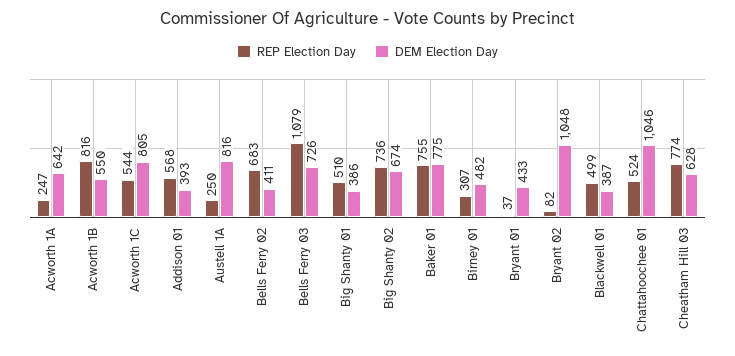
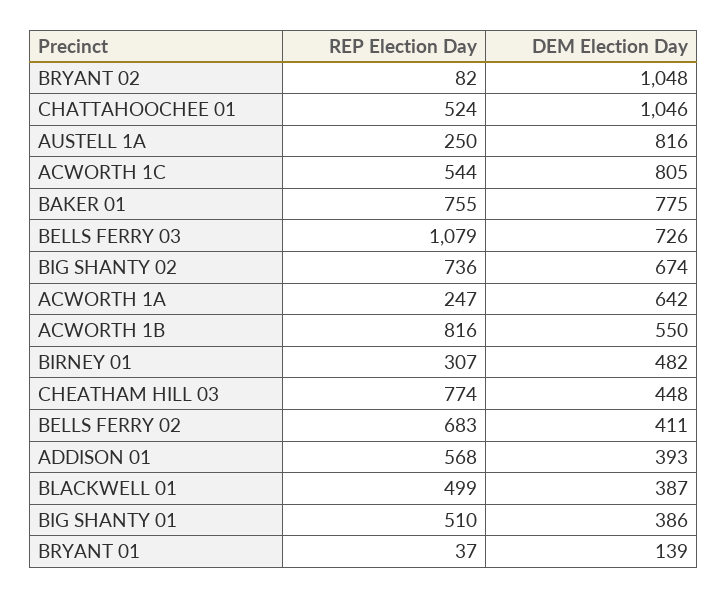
DEM Election Day, Bryant 01: 433 -> 139
DEM Election Day, Cheatham Hill 03: 628 -> 448

